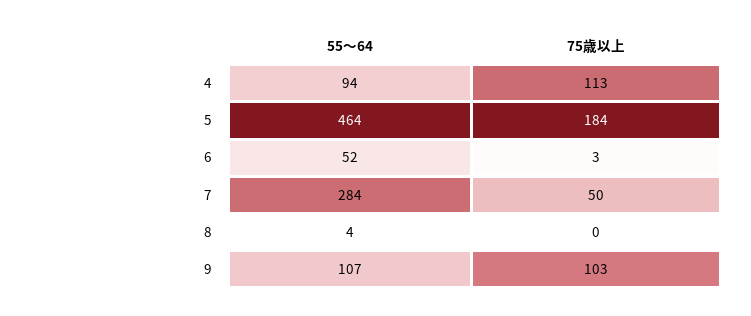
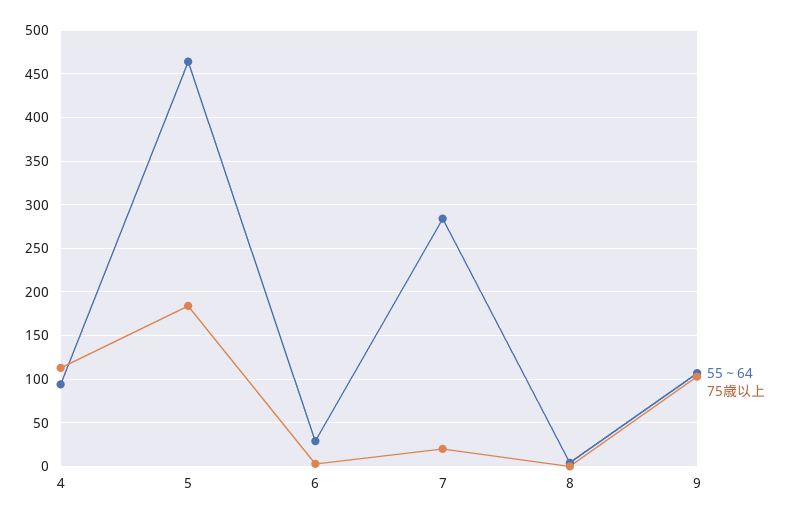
55～64, 6: 52 -> 30
75歳以上, 7: 50 -> 20

